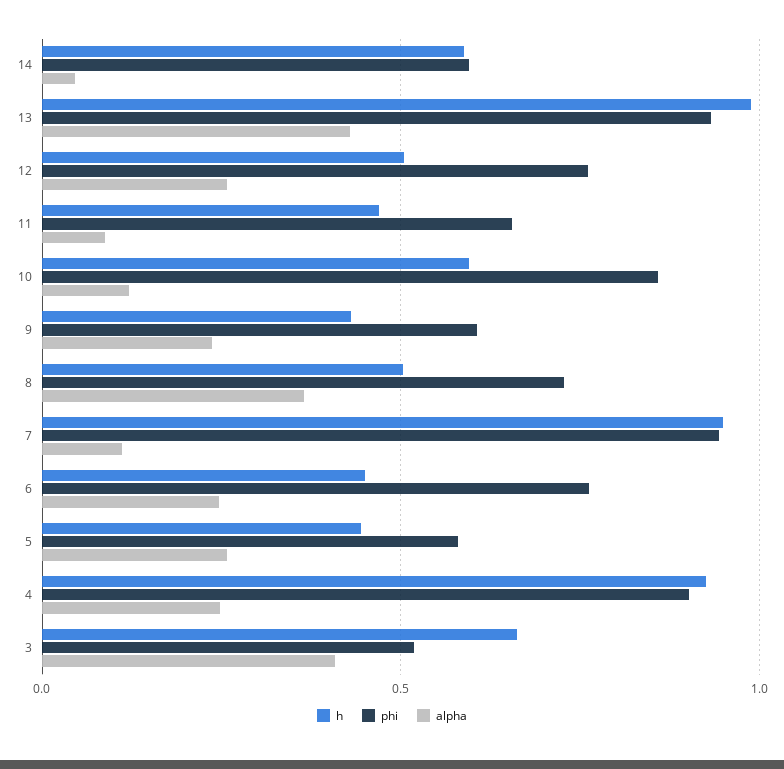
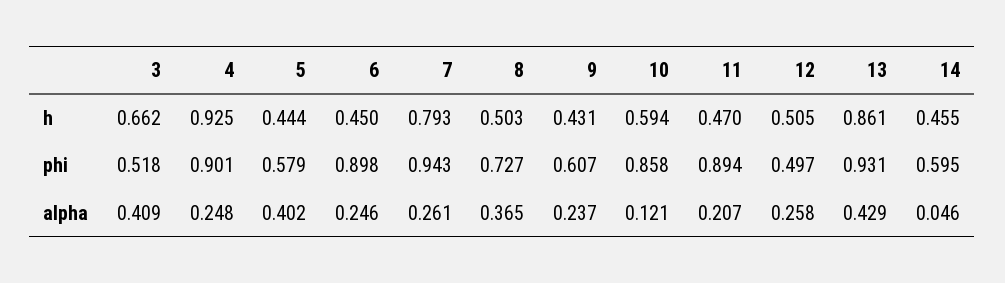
h, 14: 0.6 -> 0.455
h, 13: 1 -> 0.861
phi, 12: 0.75 -> 0.497
phi, 11: 0.65 -> 0.894
alpha, 11: 0.1 -> 0.207
h, 7: 0.95 -> 0.793
alpha, 7: 0.1 -> 0.261
phi, 6: 0.75 -> 0.898
alpha, 5: 0.25 -> 0.402

